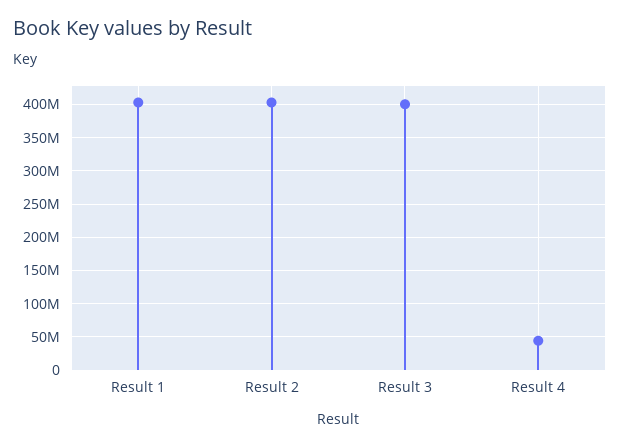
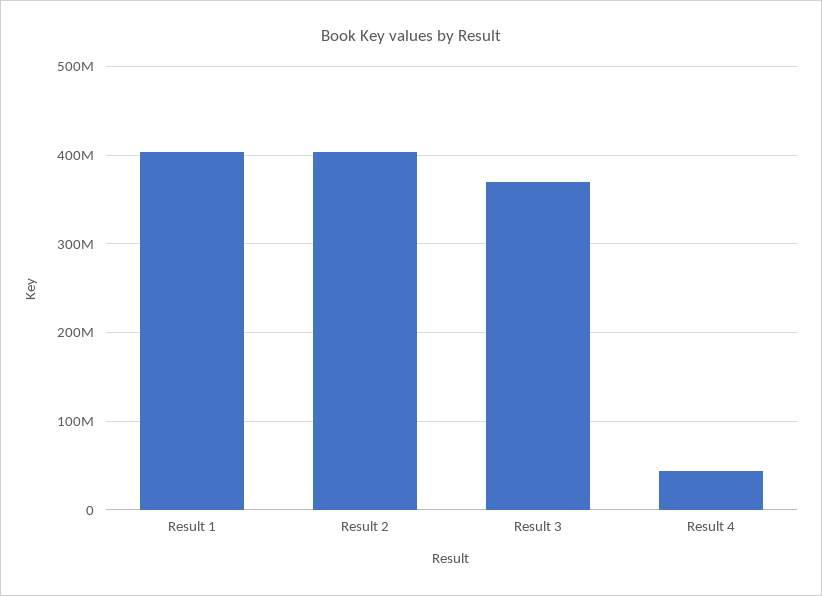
Result 3: 400000000 -> 370000000

